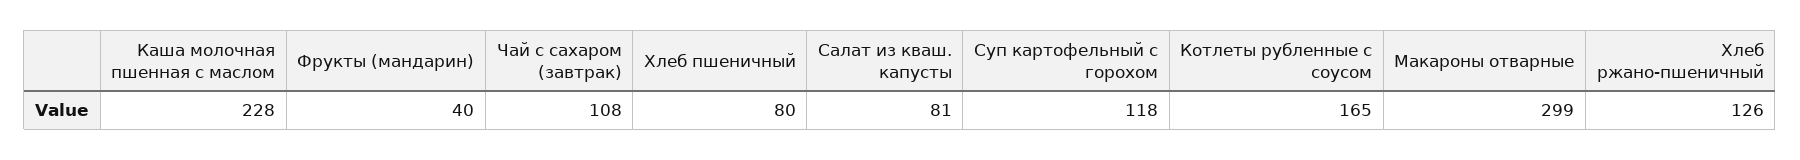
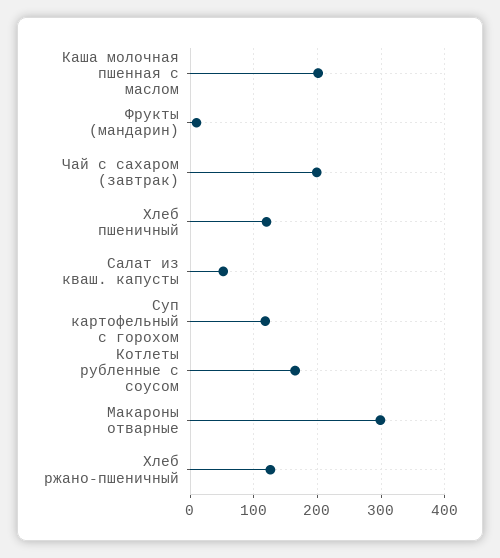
Каша молочная пшенная с маслом: 228 -> 200
Фрукты (мандарин): 40 -> 10
Чай с сахаром (завтрак): 108 -> 200
Хлеб пшеничный: 80 -> 120
Салат из кваш. капусты: 81 -> 50

